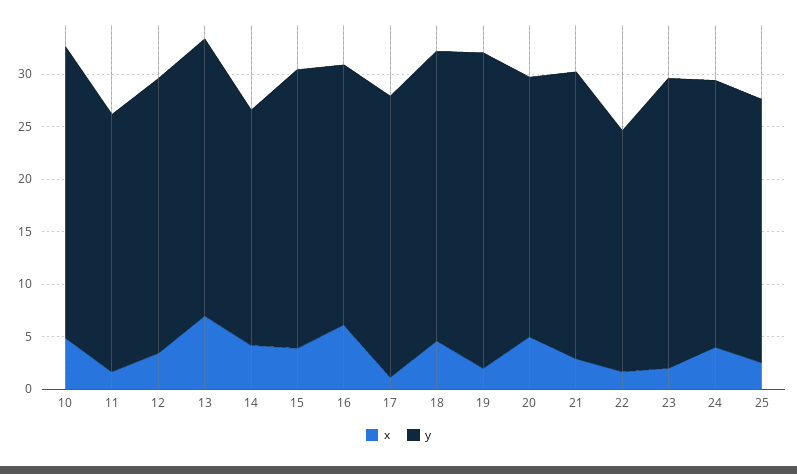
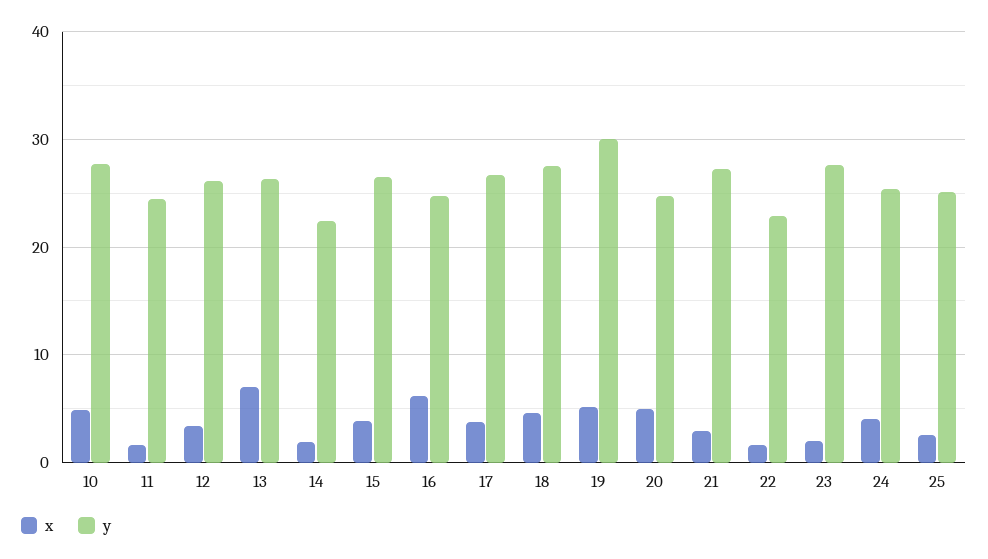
x, 14: 4 -> 2
x, 17: 1 -> 4
x, 19: 2 -> 5

